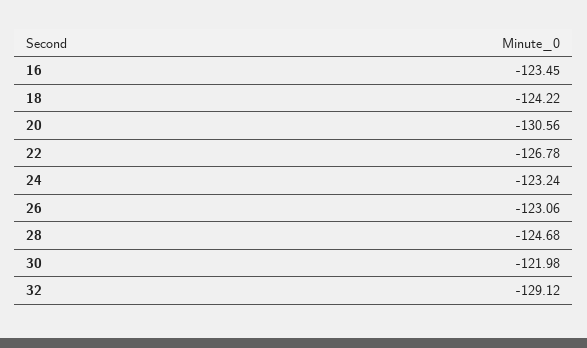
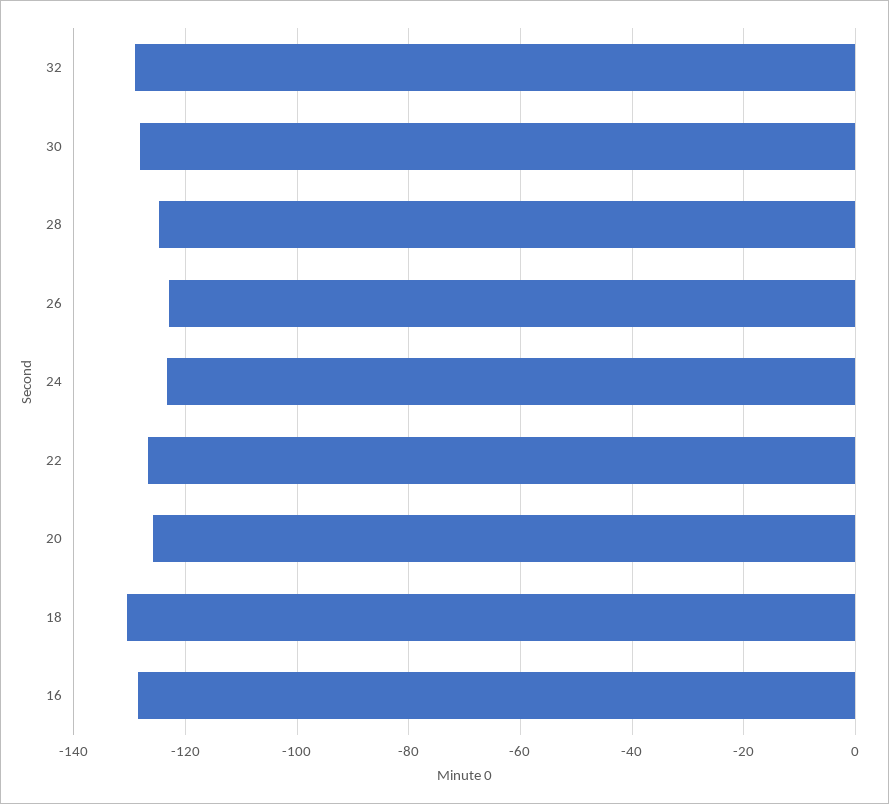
16: -123.45 -> -128
18: -124.22 -> -130
20: -130.56 -> -126
30: -121.98 -> -128

